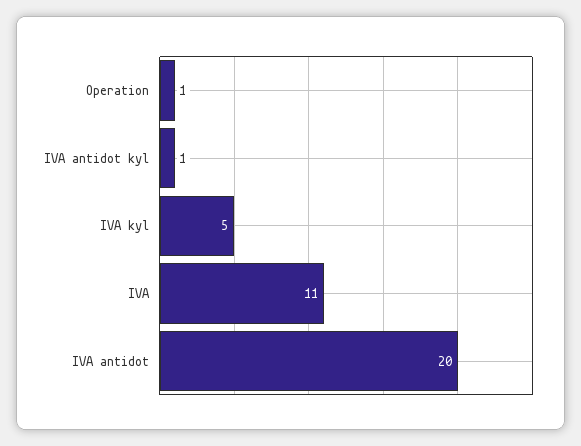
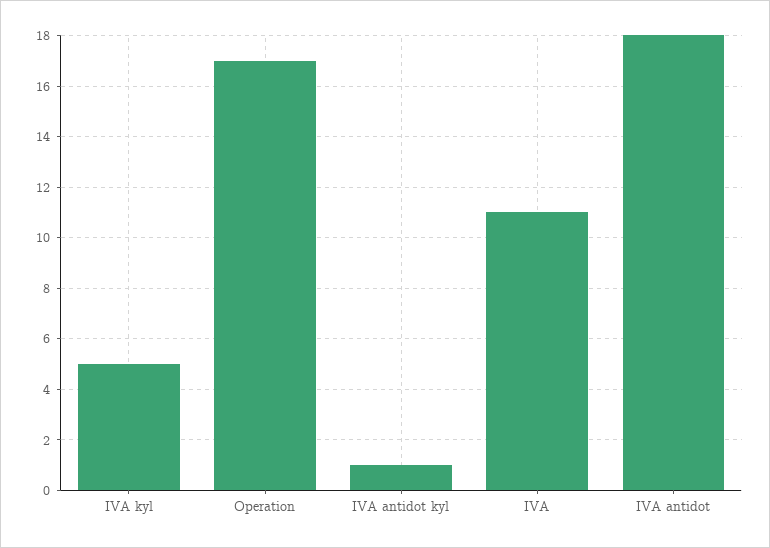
Operation: 1 -> 17
IVA antidot: 20 -> 18

